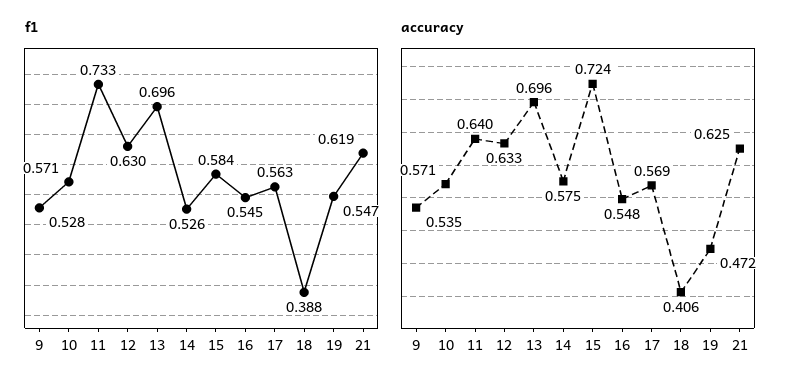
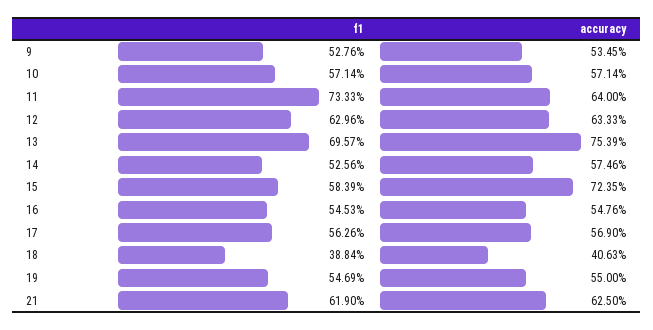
accuracy, 13: 0.696 -> 0.7539
accuracy, 19: 0.472 -> 0.55

